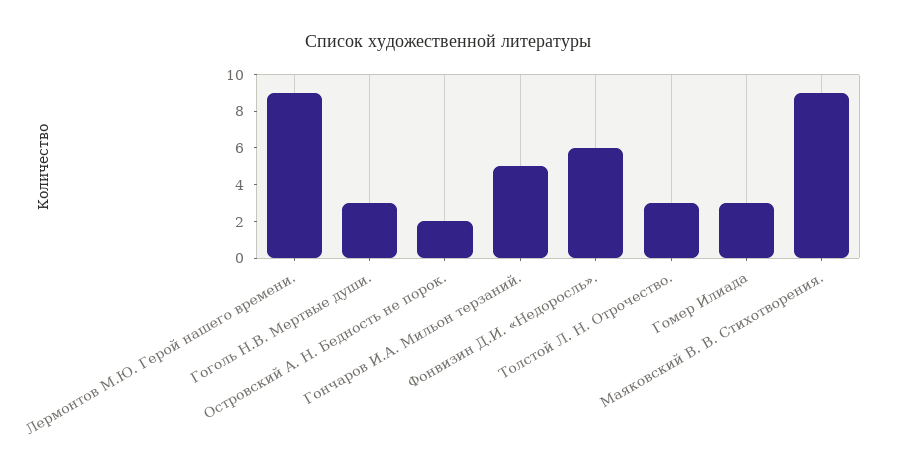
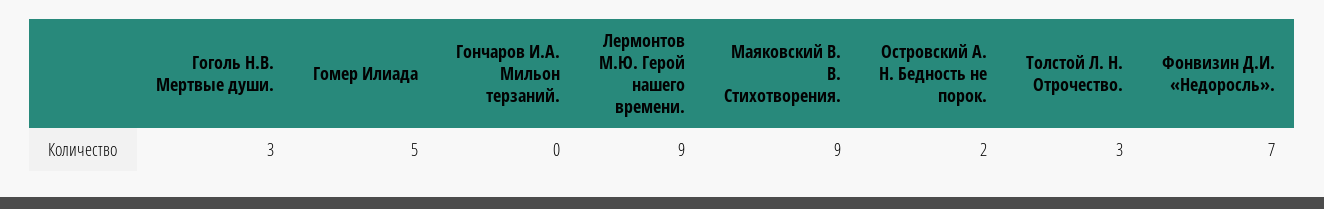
Гончаров И.А. Мильон терзаний.: 5 -> 0
Фонвизин Д.И. «Недоросль».: 6 -> 7
Гомер Илиада: 3 -> 5

